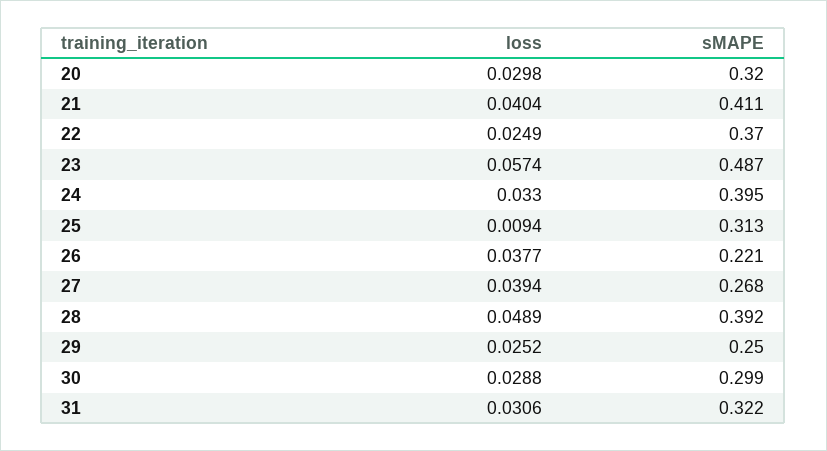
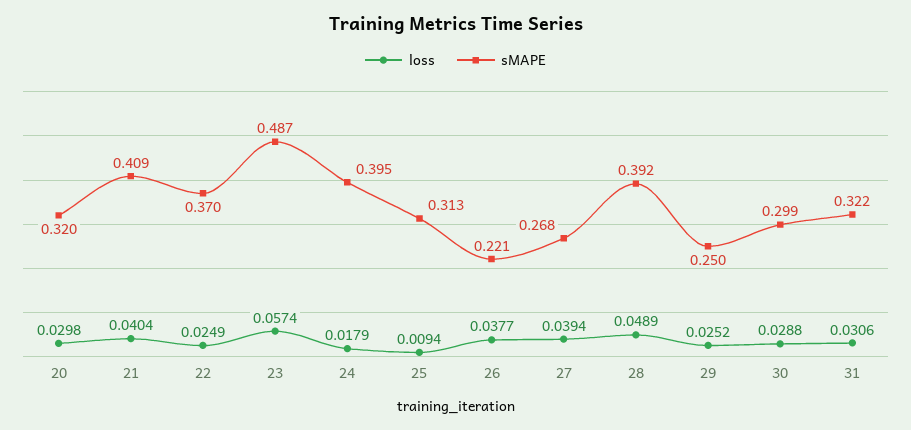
sMAPE, 21: 0.411 -> 0.409
loss, 24: 0.033 -> 0.0179

